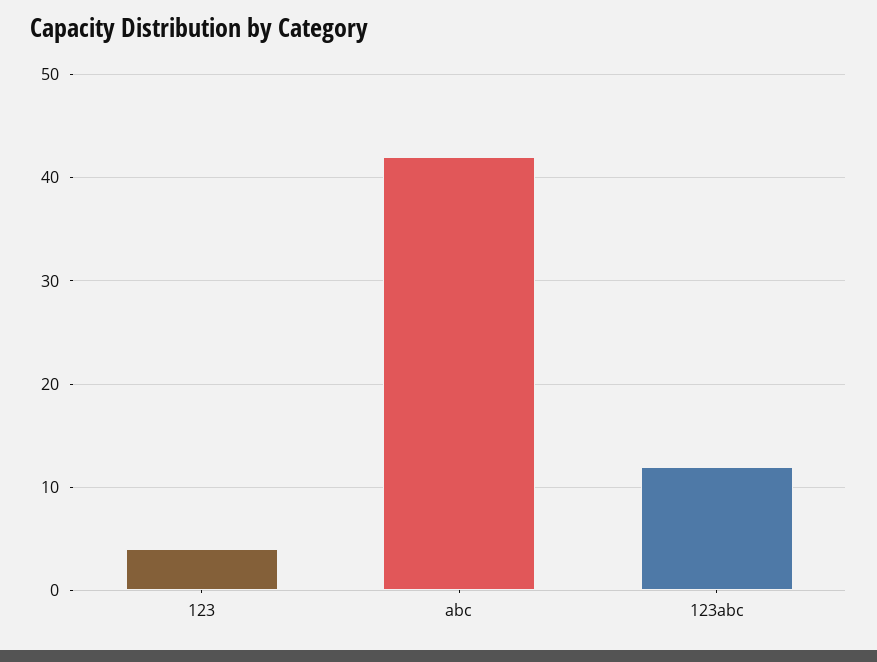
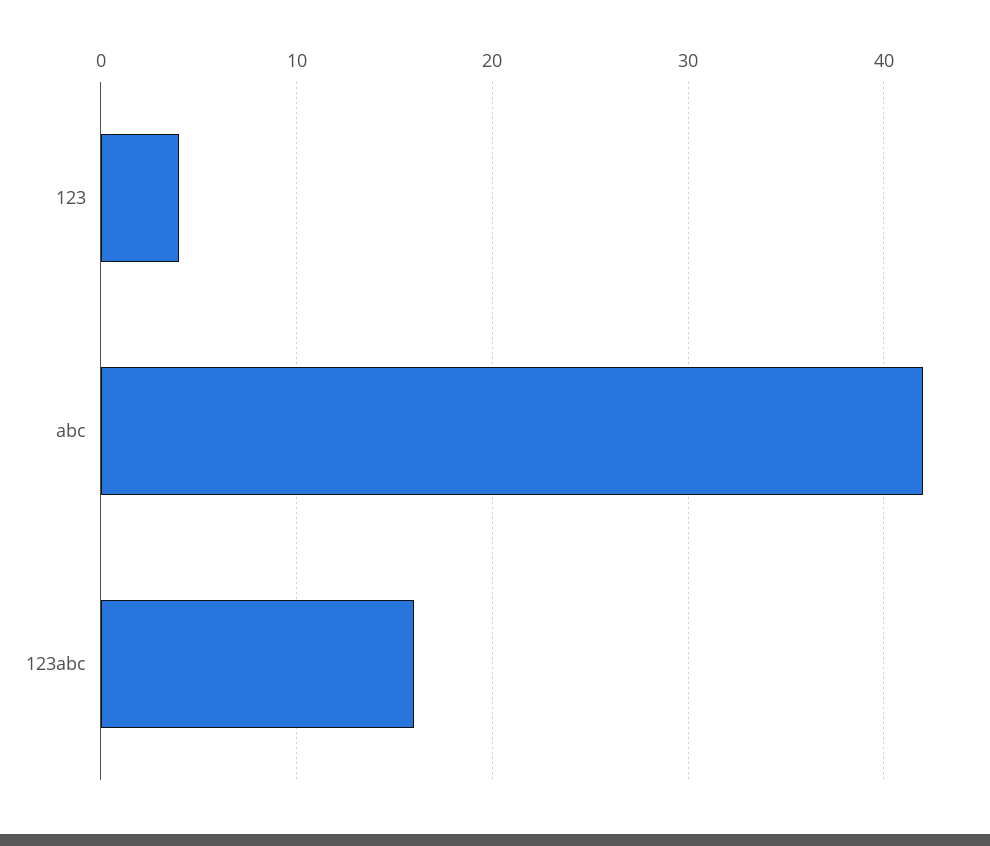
123abc: 12 -> 16

